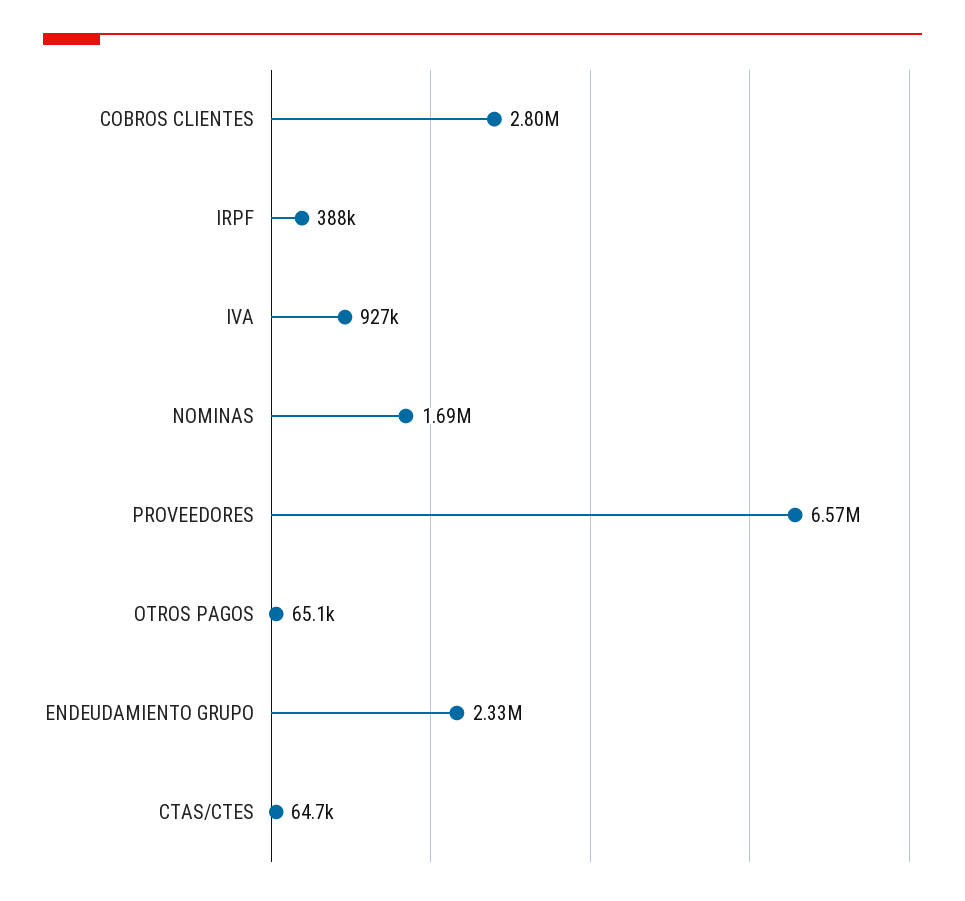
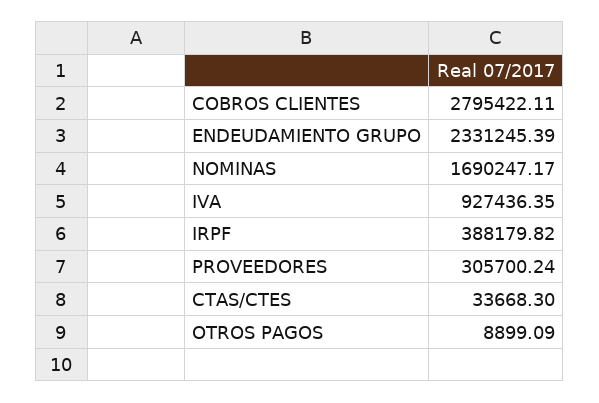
PROVEEDORES: 6570000 -> 305700.24
OTROS PAGOS: 65100 -> 8899.09
CTAS/CTES: 64700 -> 33668.3

